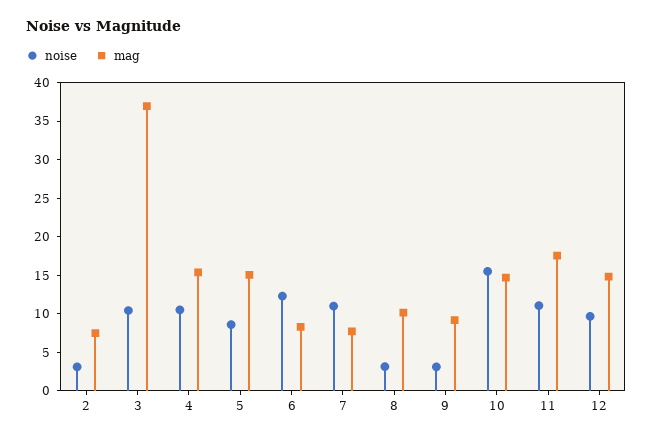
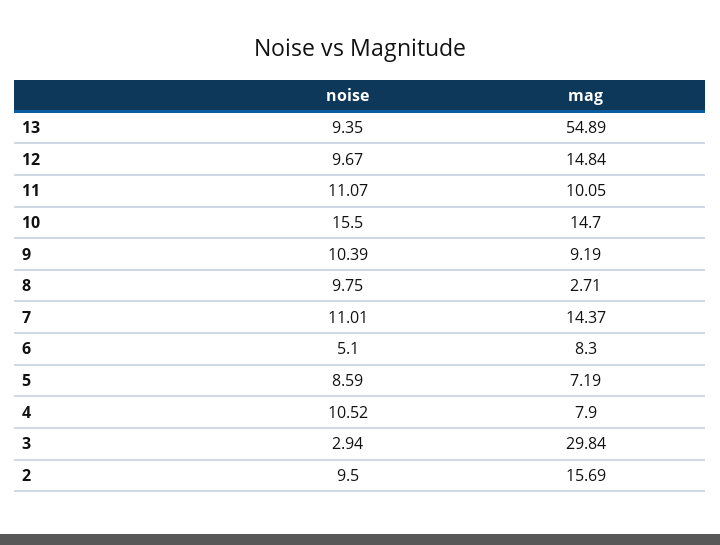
noise, 2: 2.5 -> 9.5
mag, 2: 7.5 -> 15.69
noise, 3: 10 -> 2.94
mag, 3: 37.5 -> 29.84
mag, 4: 15 -> 7.9
mag, 5: 15 -> 7.19
noise, 6: 12.5 -> 5.1
mag, 7: 7.5 -> 14.37
noise, 8: 2.5 -> 9.75
mag, 8: 10 -> 2.71
noise, 9: 2.5 -> 10.39
mag, 11: 17.5 -> 10.05
noise, 13: none -> 9.35
mag, 13: none -> 54.89

